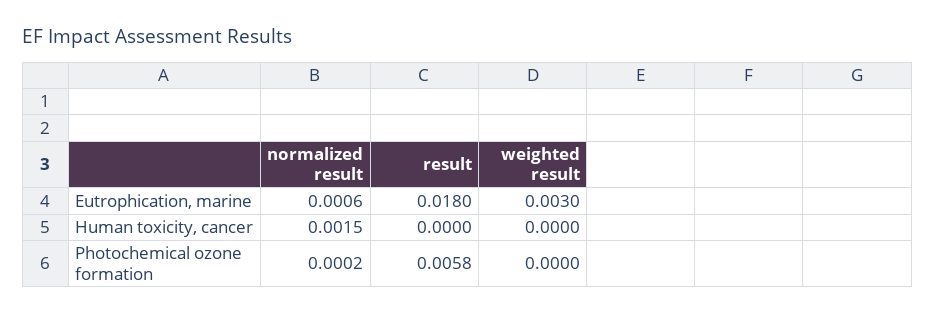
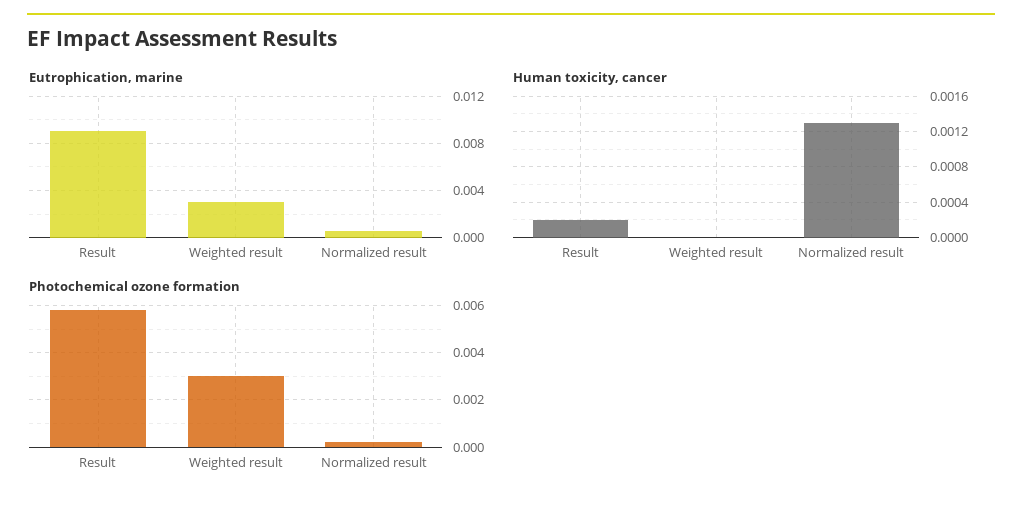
Eutrophication, marine, result: 0.018 -> 0.009
Human toxicity, cancer, normalized result: 0.0015 -> 0.0013
Human toxicity, cancer, result: 0 -> 0.0002
Photochemical ozone formation, weighted result: 0 -> 0.003

